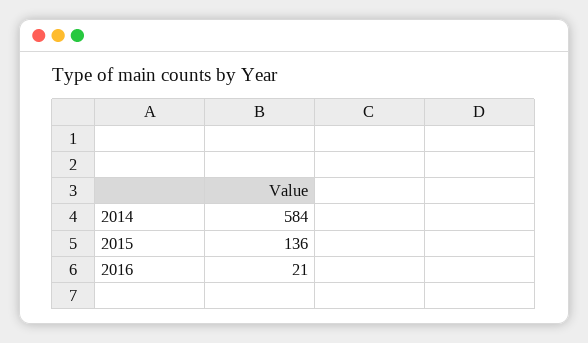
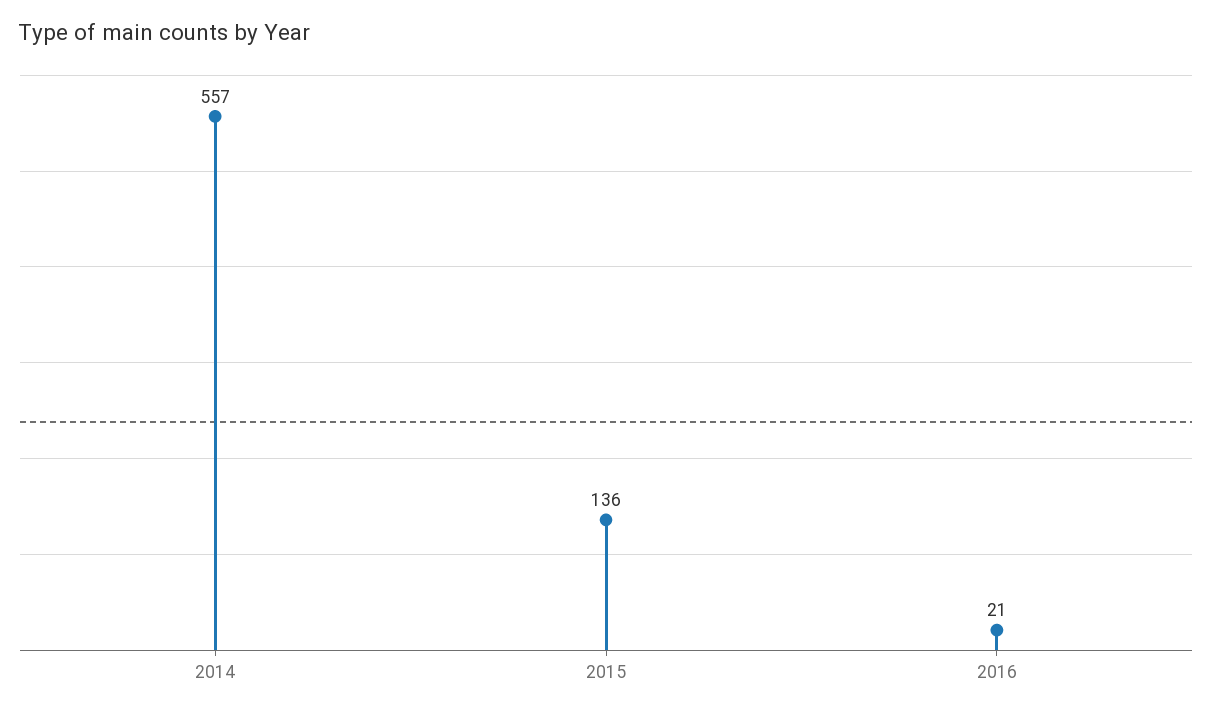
2014: 584 -> 557

